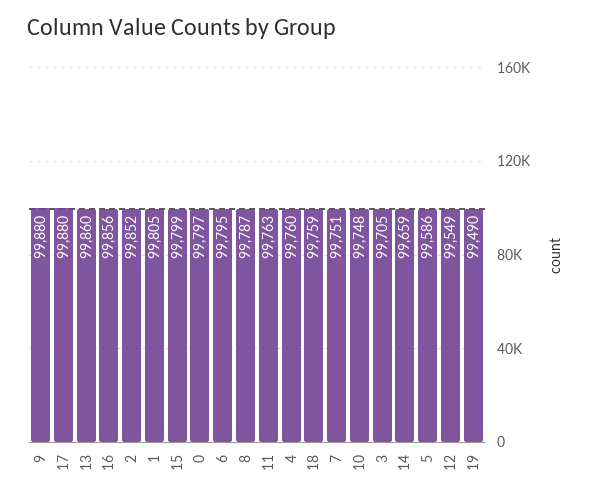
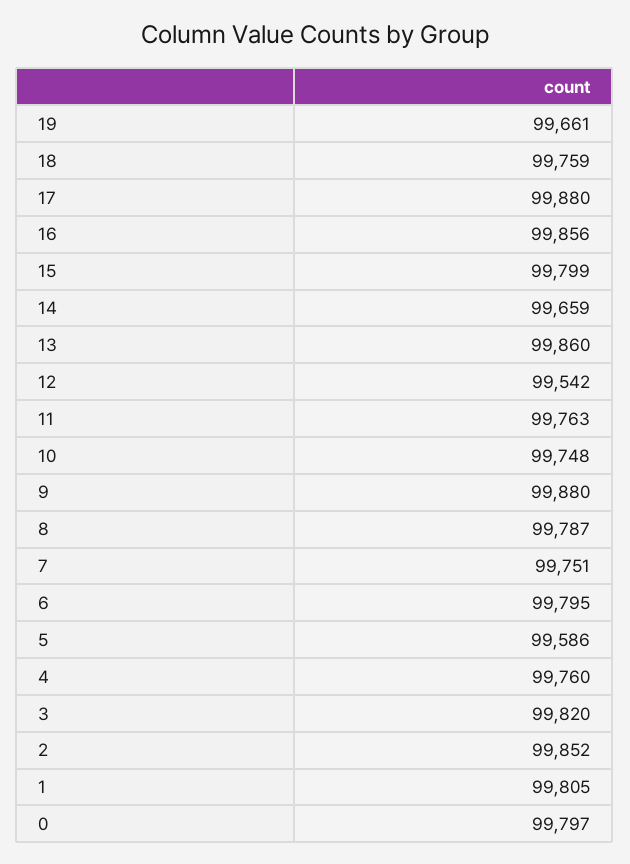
3: 99705 -> 99820
12: 99549 -> 99542
19: 99490 -> 99661

